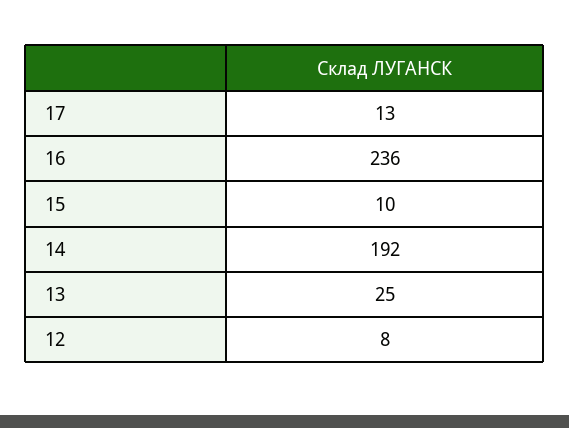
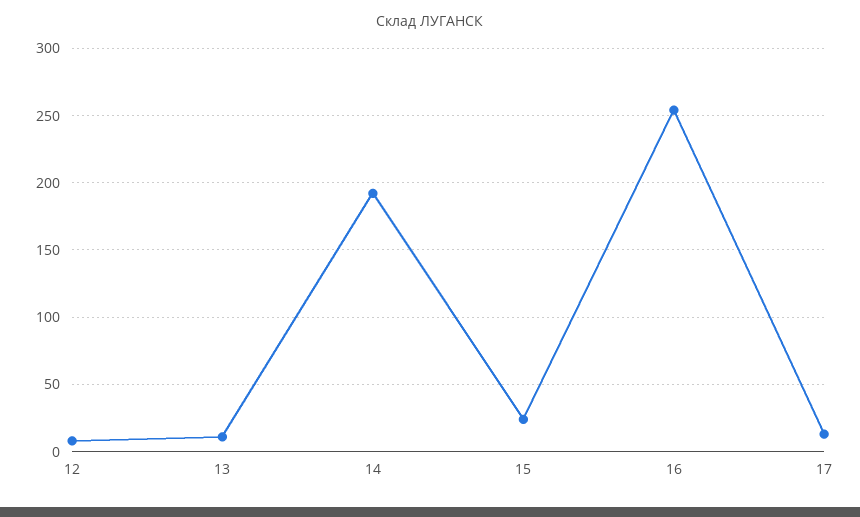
16: 236 -> 255
15: 10 -> 25
13: 25 -> 10

